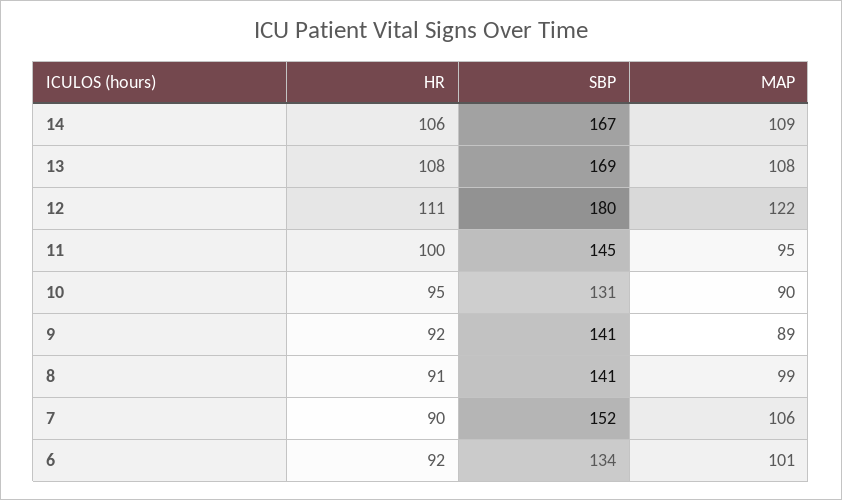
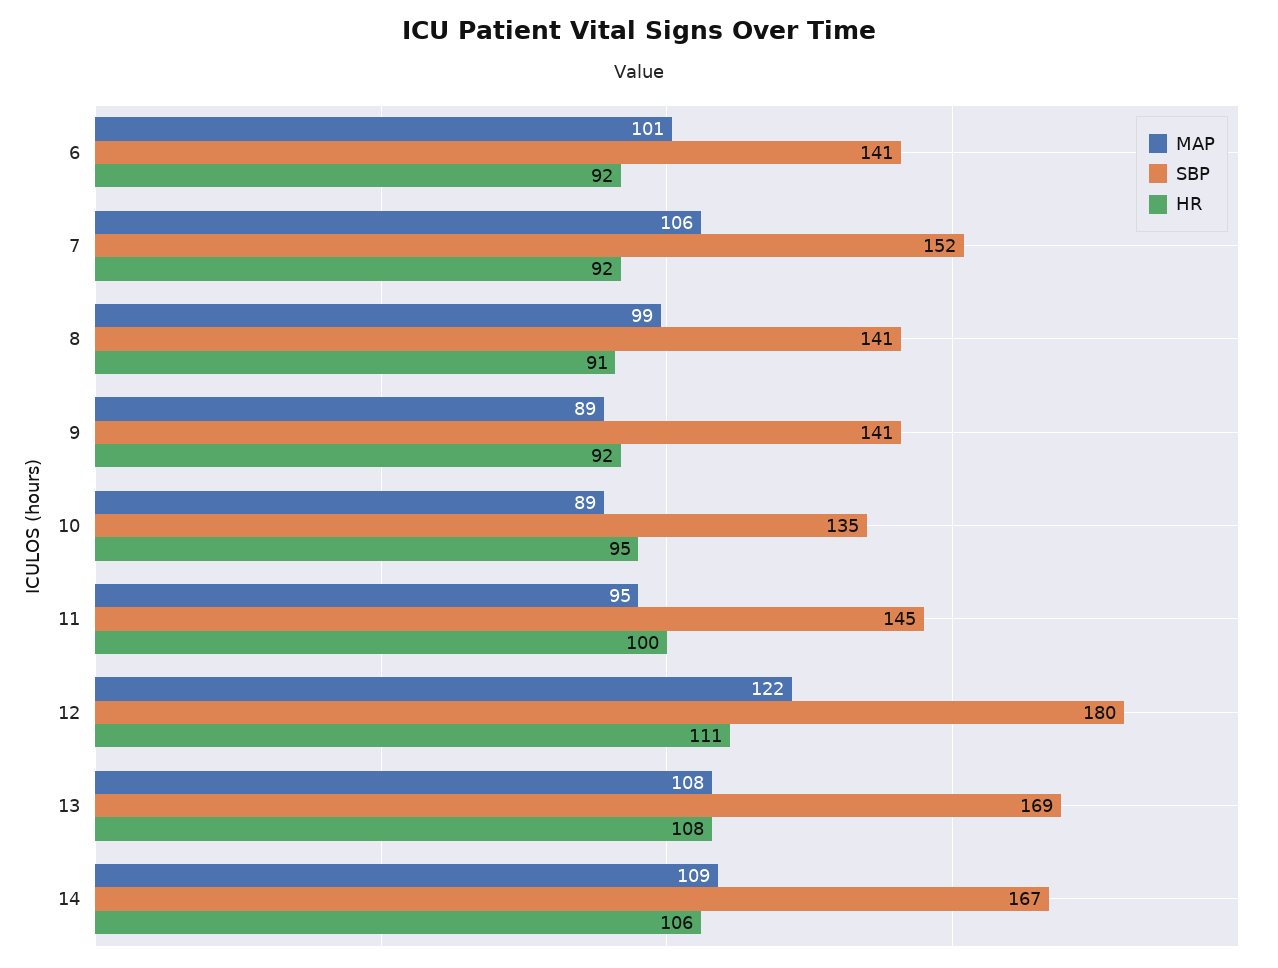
SBP, 10: 131 -> 135
MAP, 10: 90 -> 89
HR, 7: 90 -> 92
SBP, 6: 134 -> 141

